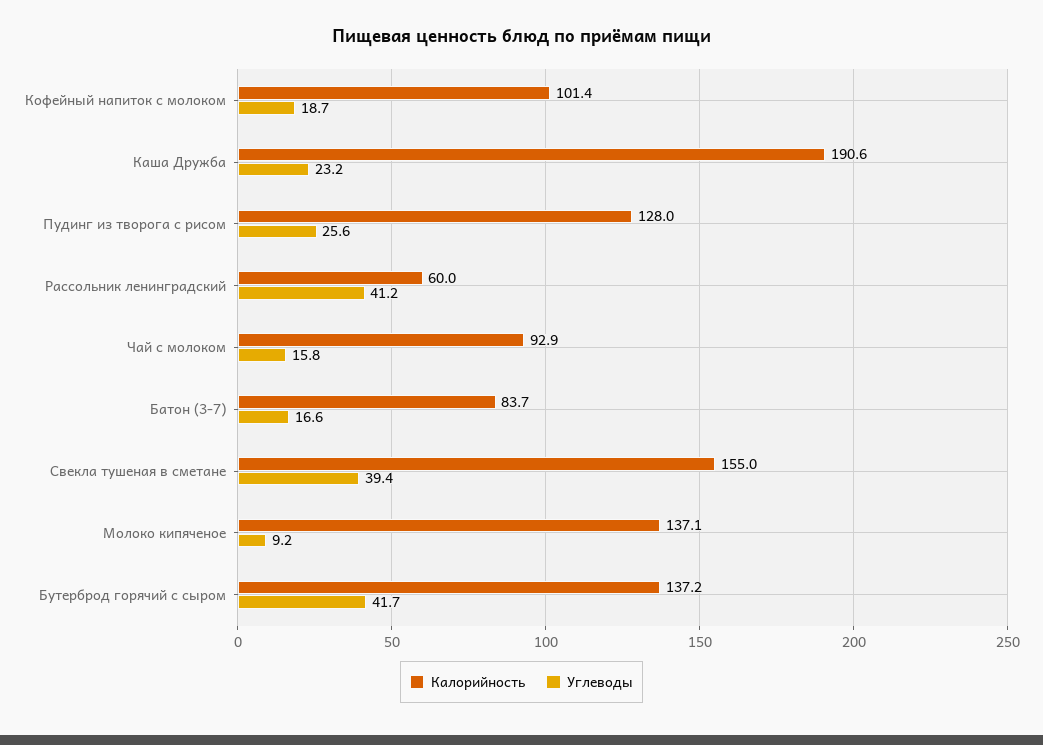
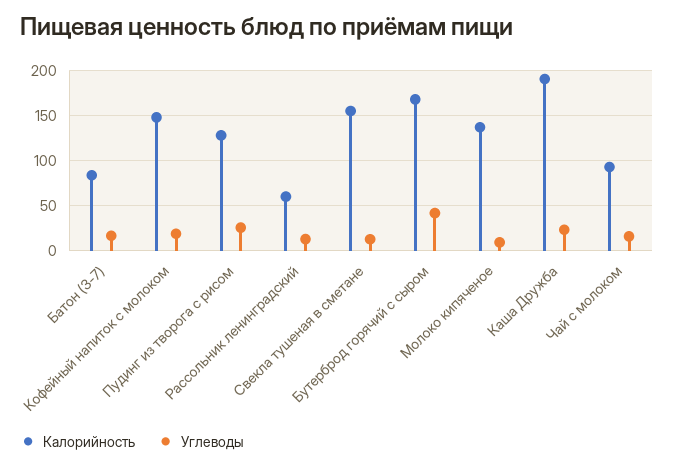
Калорийность, Кофейный напиток с молоком: 101.4 -> 150
Углеводы, Рассольник ленинградский: 41.2 -> 10
Углеводы, Свекла тушеная в сметане: 39.4 -> 10
Калорийность, Бутерброд горячий с сыром: 137.2 -> 170

